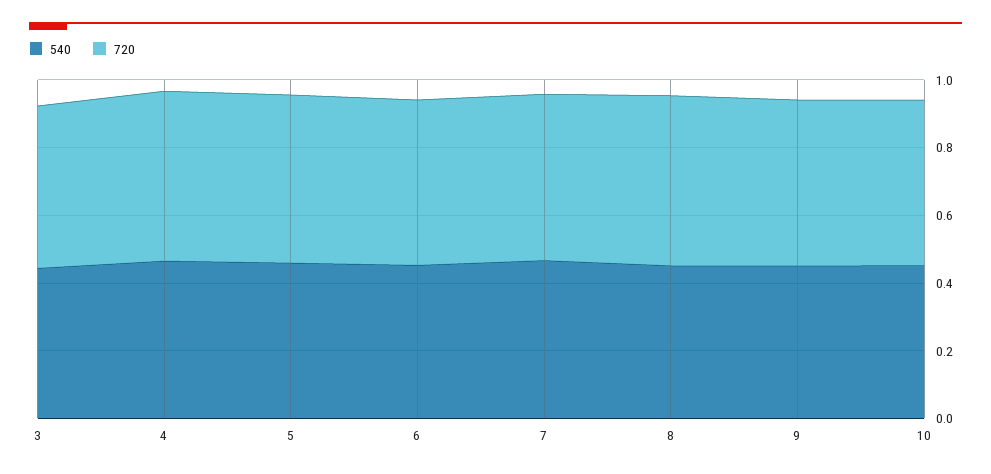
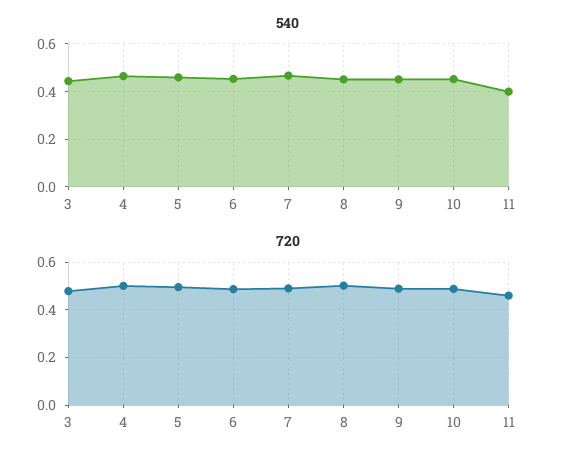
540, 11: none -> 0.4
720, 11: none -> 0.45

